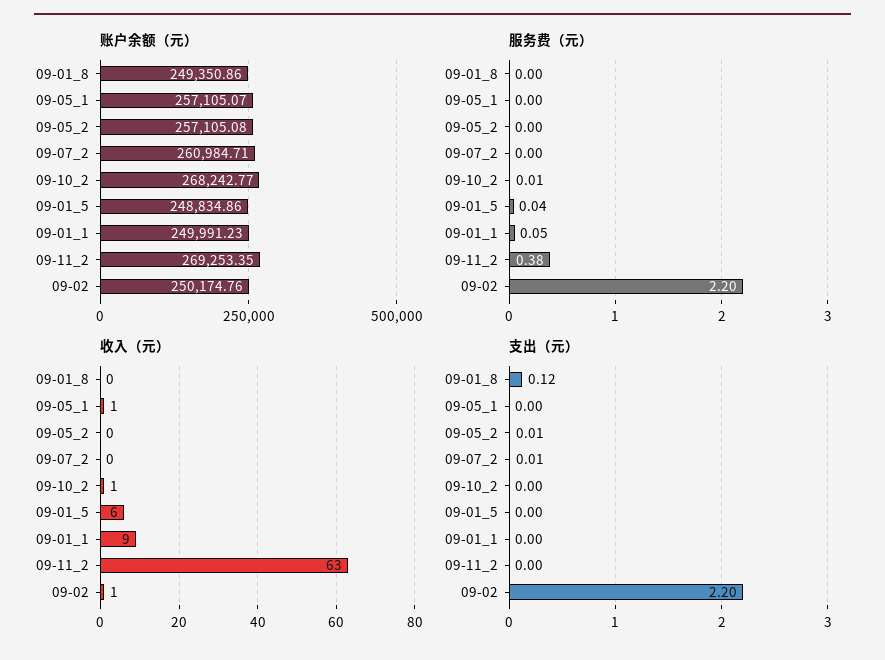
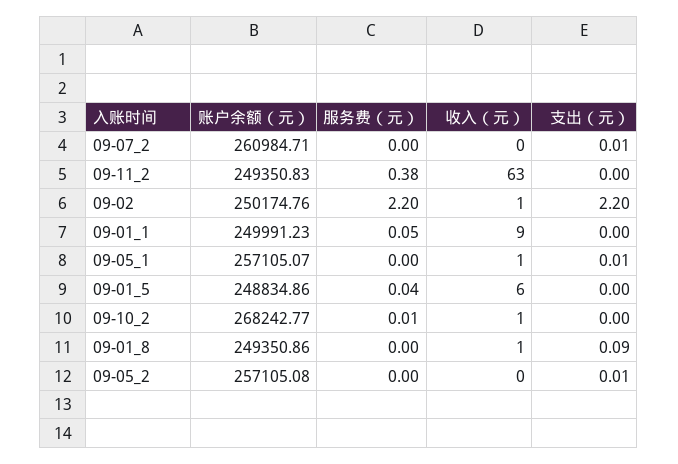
账户余额（元）, 09-11_2: 269253.35 -> 249350.83
收入（元）, 09-01_8: 0 -> 1
支出（元）, 09-01_8: 0.12 -> 0.09
支出（元）, 09-05_1: 0 -> 0.01

